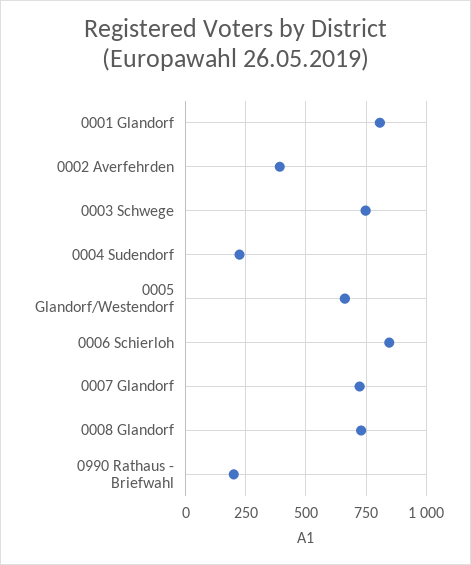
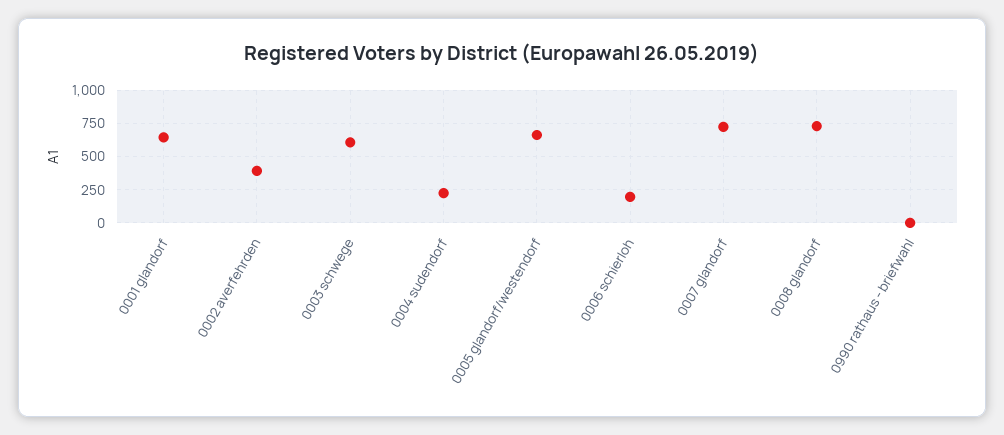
0001 Glandorf: 800 -> 650
0003 Schwege: 750 -> 600
0006 Schierloh: 850 -> 200
0990 Rathaus - Briefwahl: 200 -> 0

